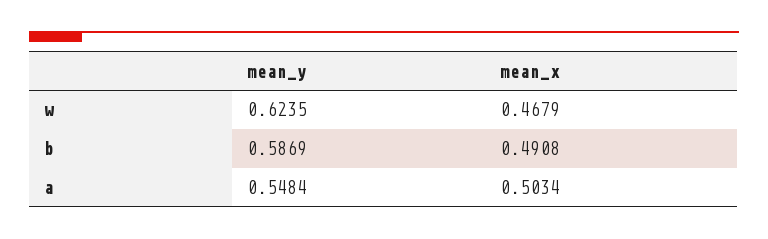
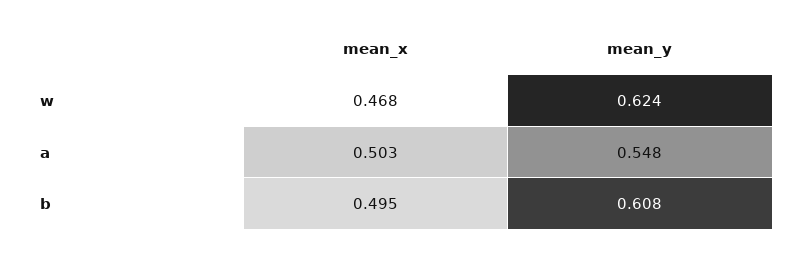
mean_y, b: 0.5869 -> 0.608
mean_x, b: 0.4908 -> 0.495

